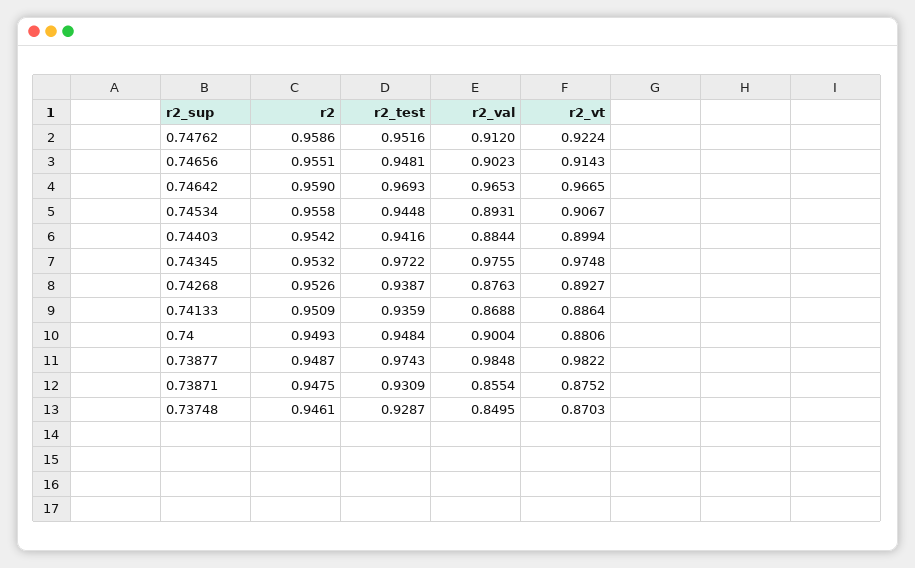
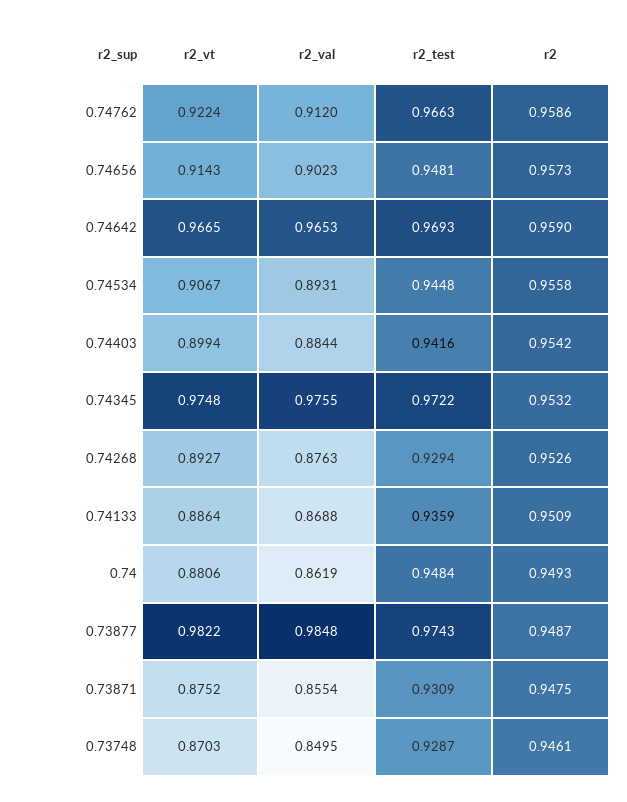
r2_test, 0.74762: 0.9516 -> 0.9663
r2, 0.74656: 0.9551 -> 0.9573
r2_test, 0.74268: 0.9387 -> 0.9294
r2_val, 0.74: 0.9004 -> 0.8619

